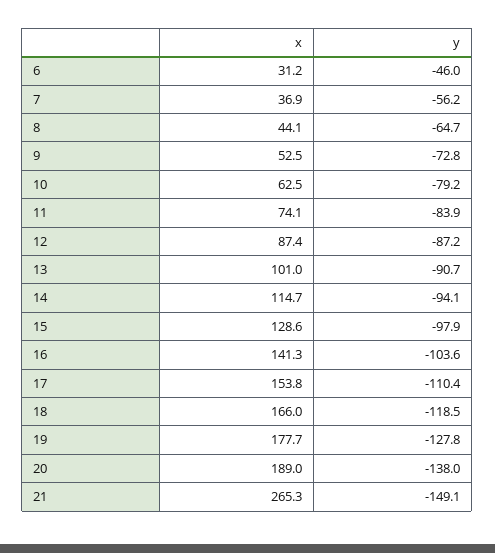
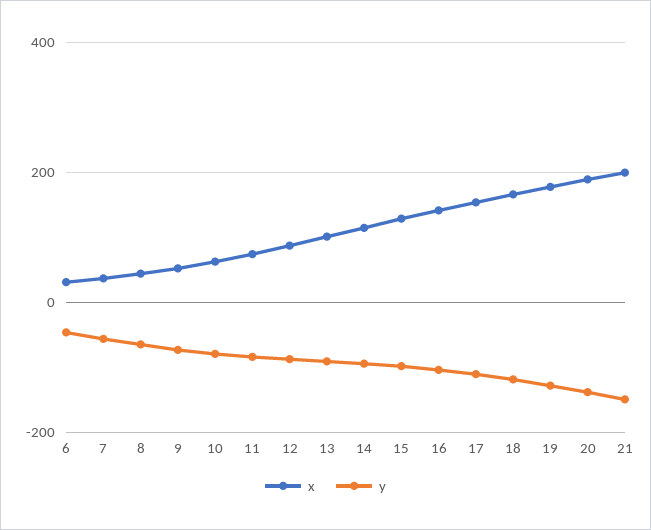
x, 21: 265.3 -> 200

